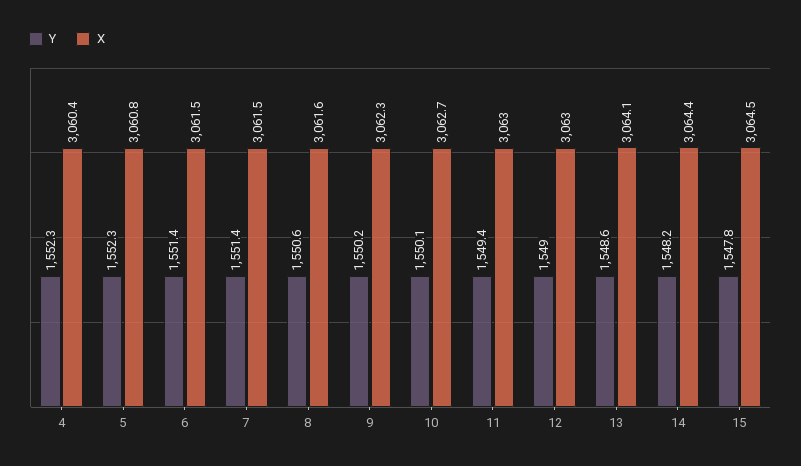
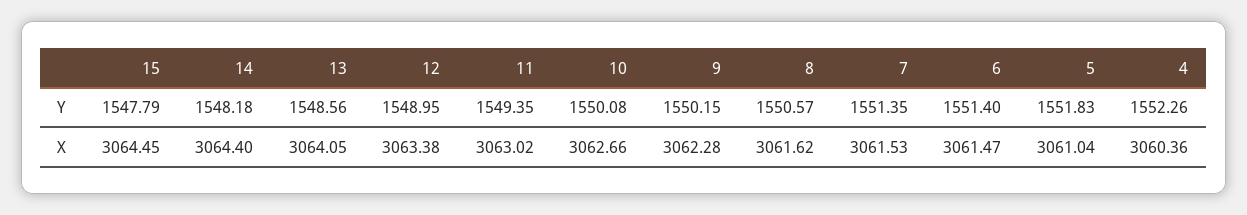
Y, 5: 1552.3 -> 1551.83
X, 5: 3060.8 -> 3061.04
X, 12: 3063 -> 3063.38

